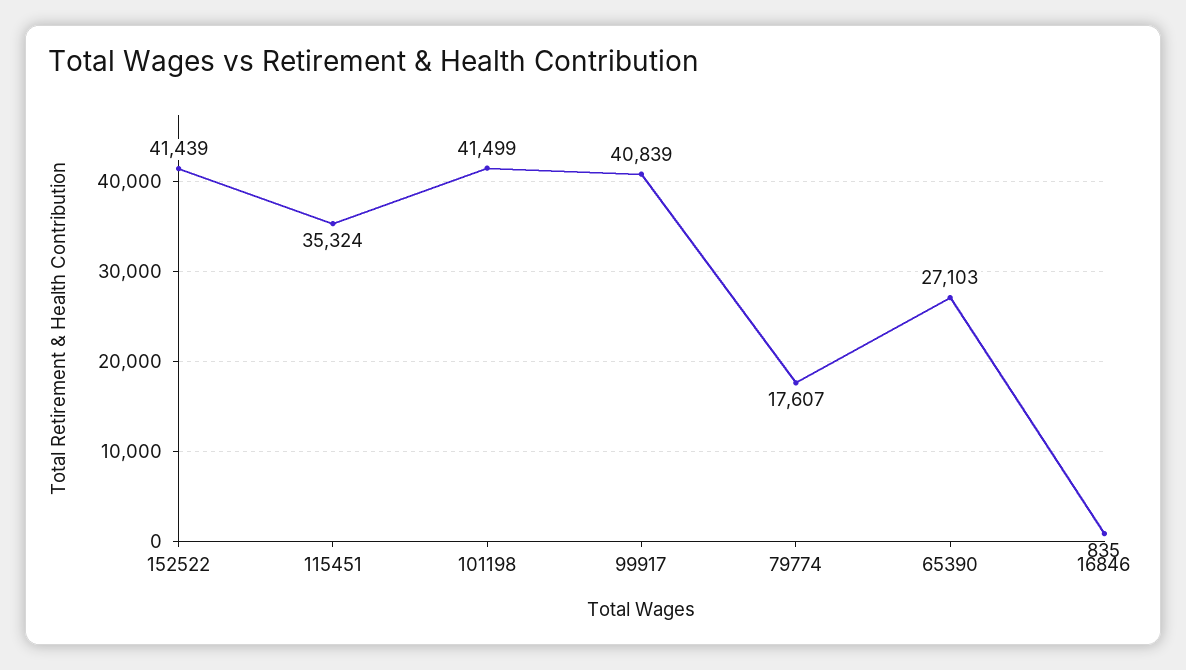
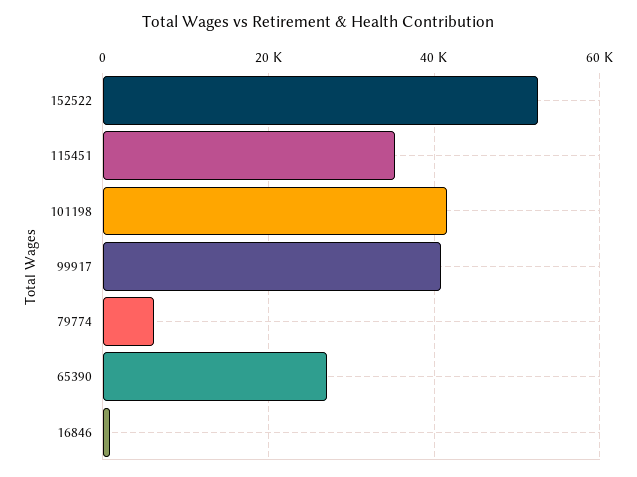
152522: 41439 -> 52000
79774: 17607 -> 6000

